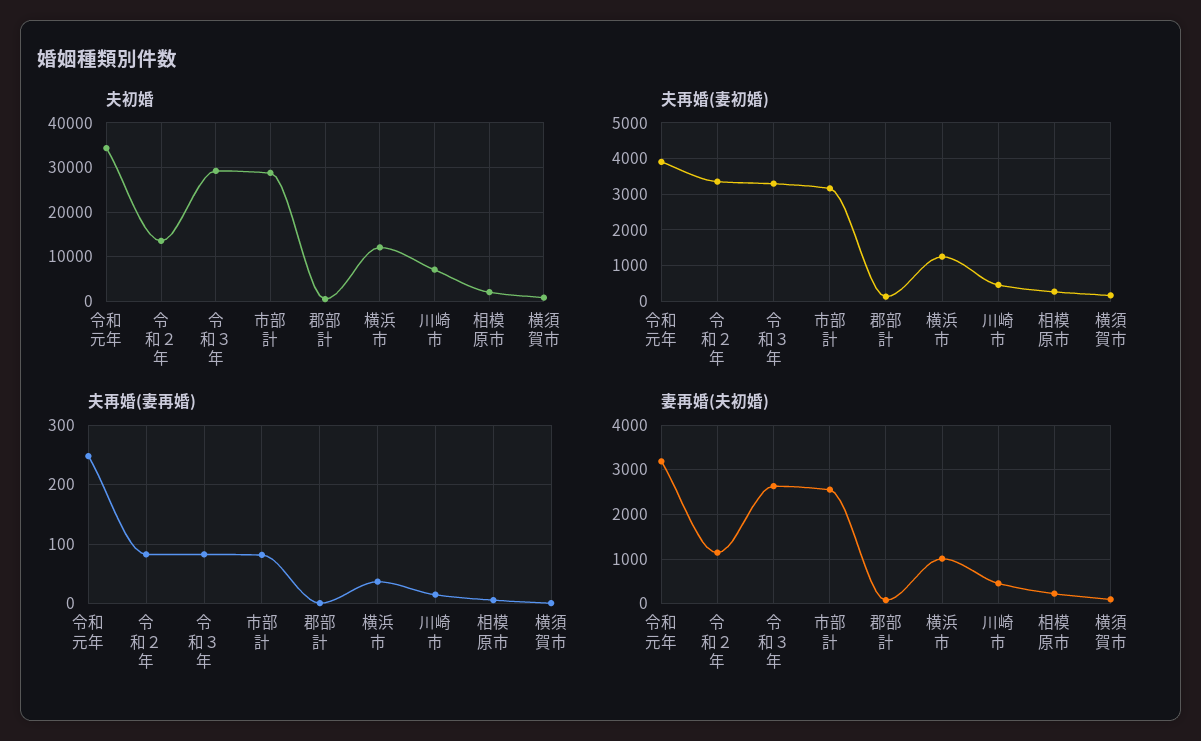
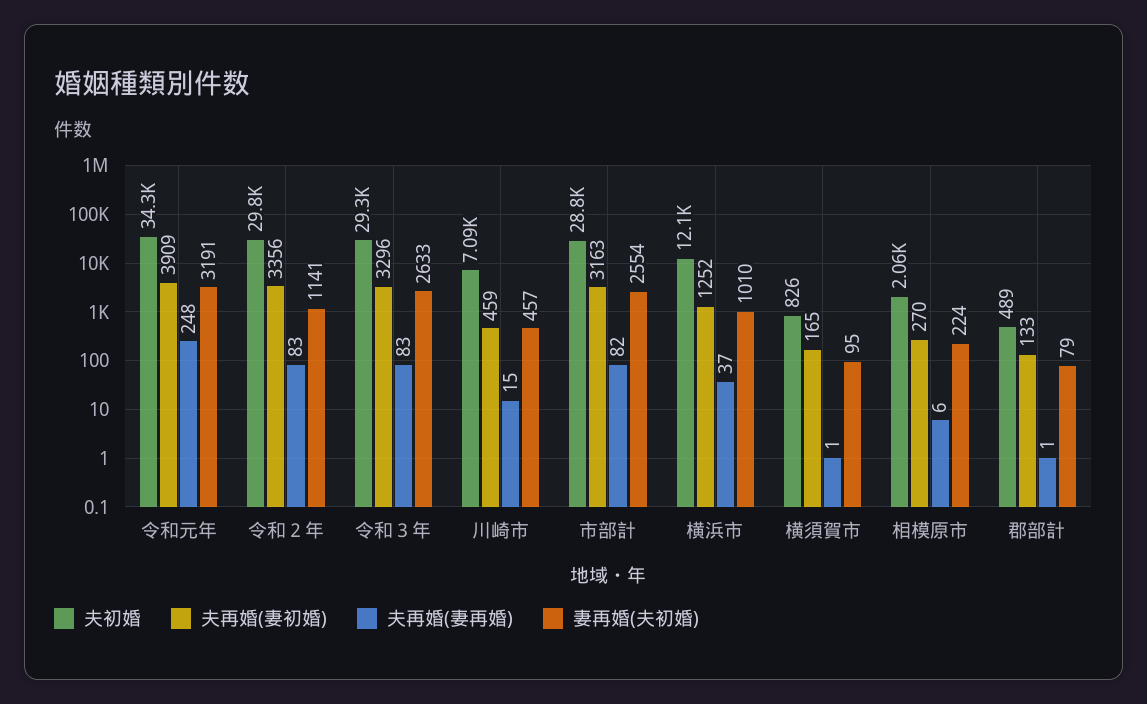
夫初婚, 令和２年: 14000 -> 29800

